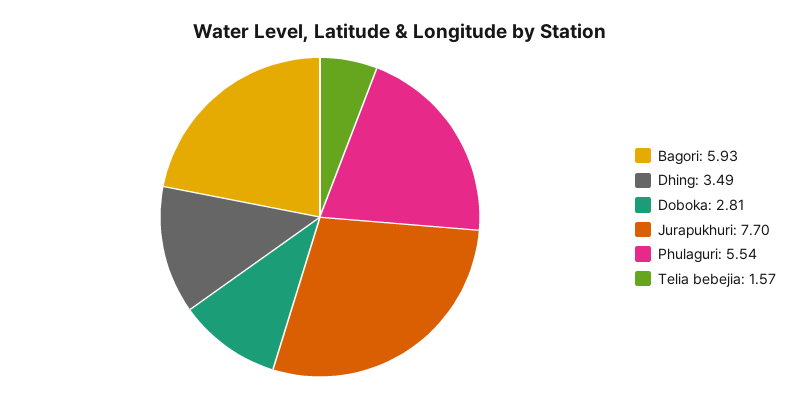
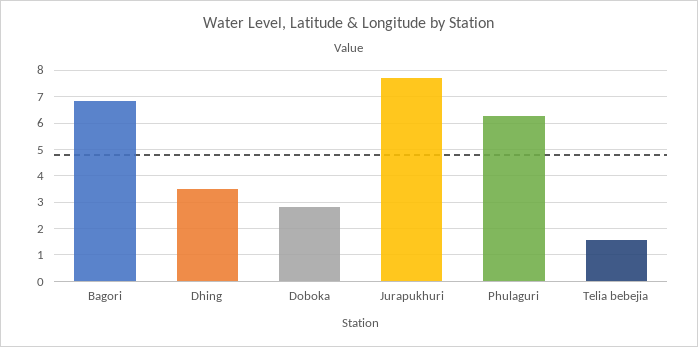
Bagori: 5.93 -> 6.75
Phulaguri: 5.54 -> 6.25

